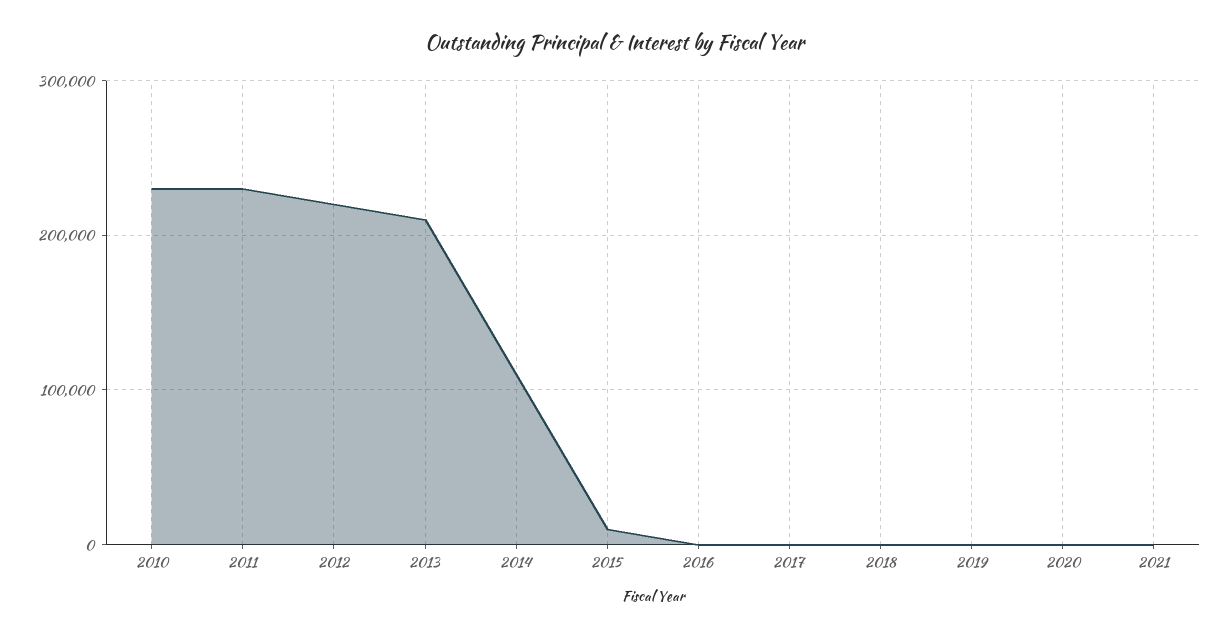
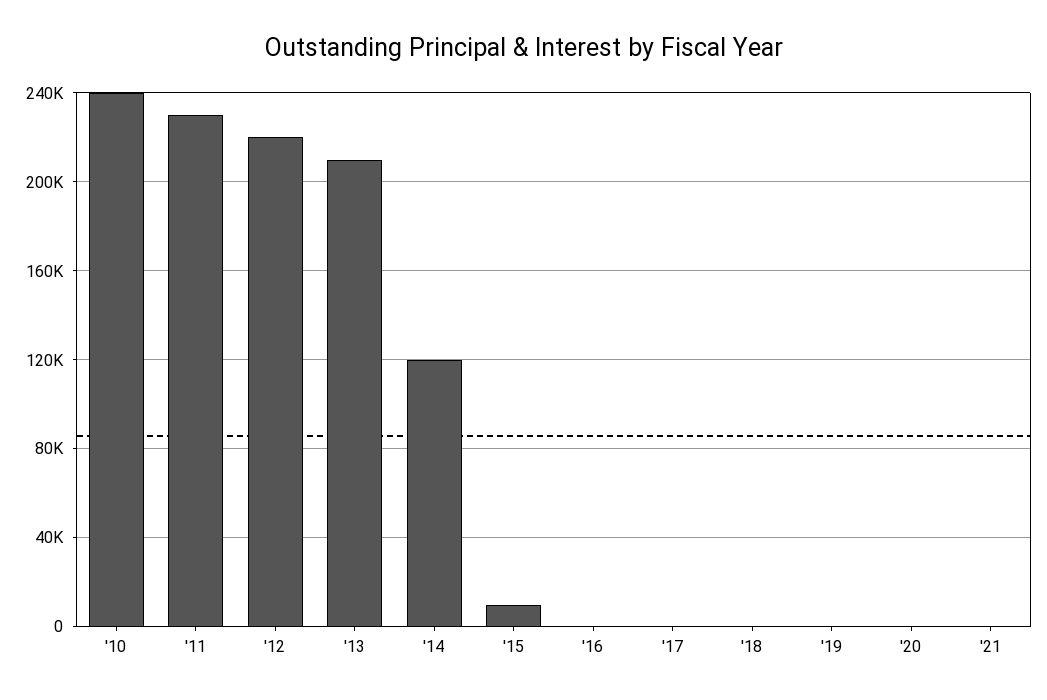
2010: 230000 -> 240000
2014: 110000 -> 120000

